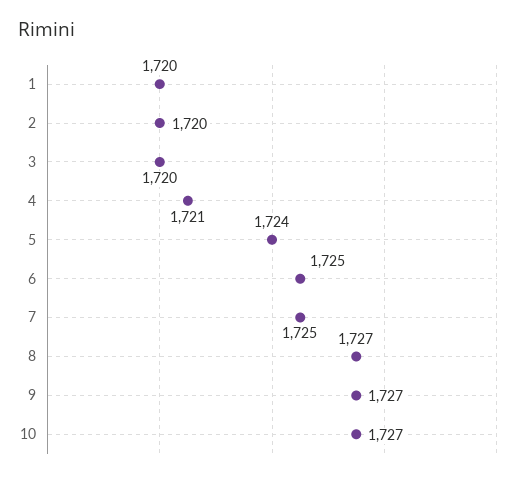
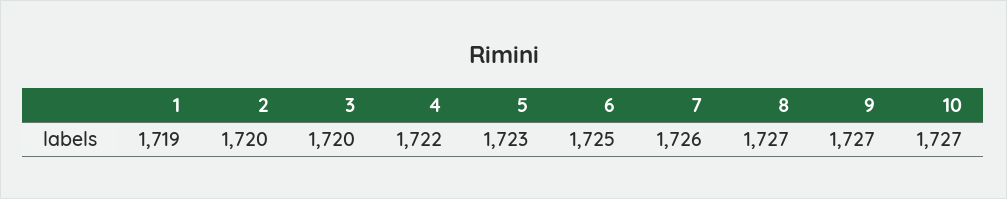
1: 1720 -> 1719
4: 1721 -> 1722
5: 1724 -> 1723
7: 1725 -> 1726

